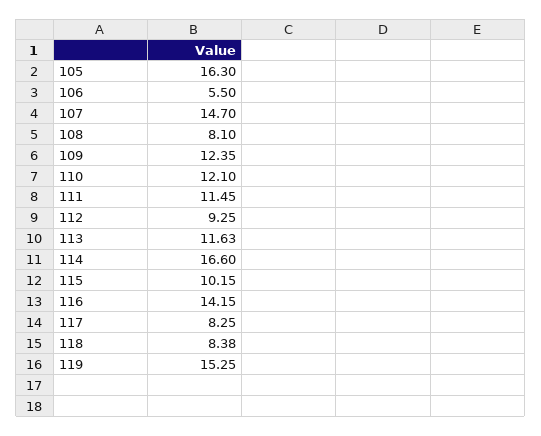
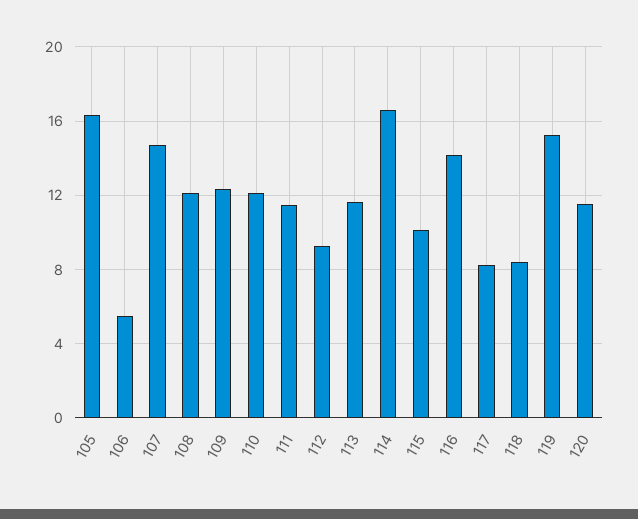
108: 8.1 -> 12
120: none -> 11.5

